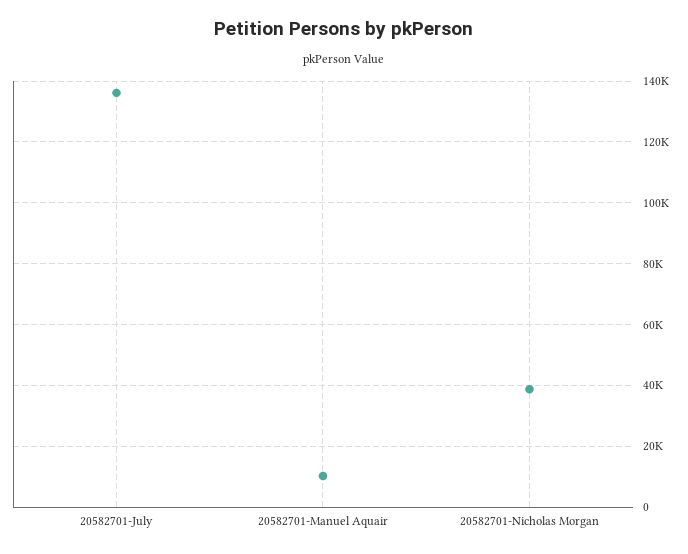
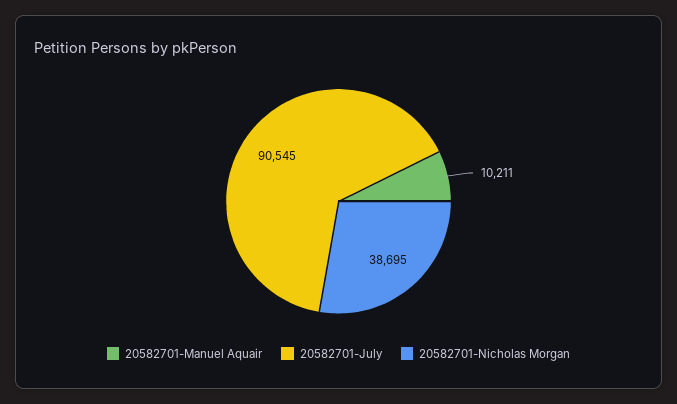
20582701-July: 136000 -> 90545

